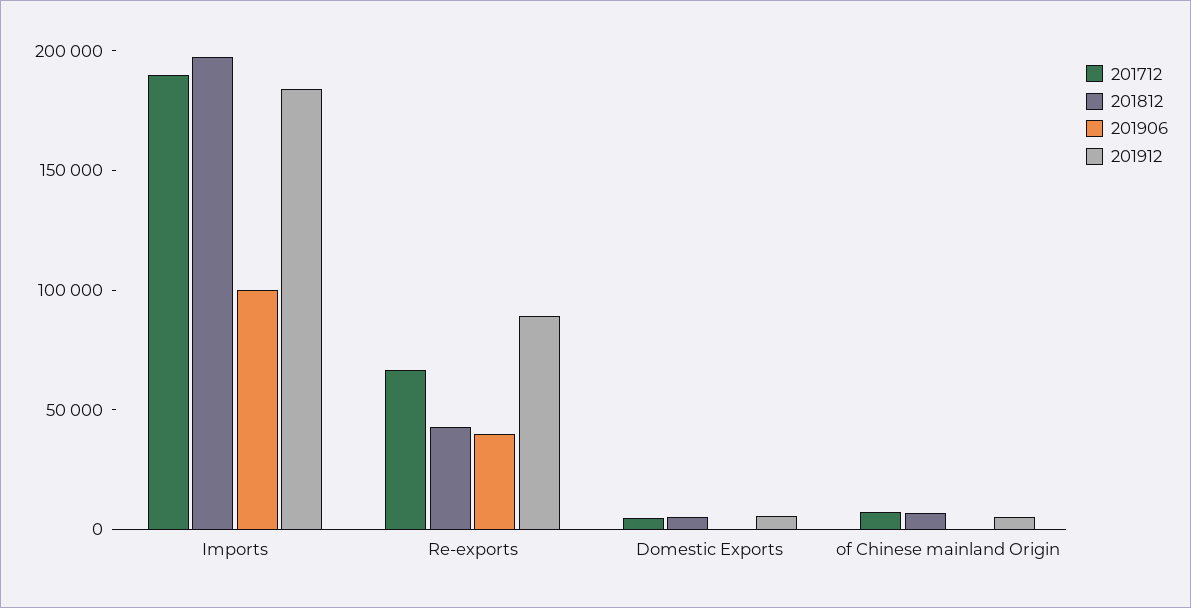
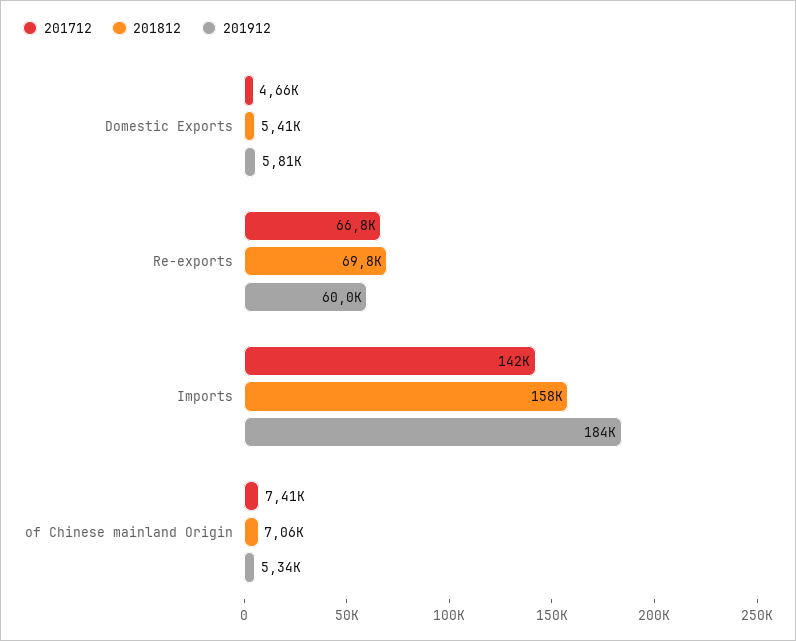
201712, Imports: 190000 -> 142000
201812, Imports: 200000 -> 158000
201906, Imports: 100000 -> none
201812, Re-exports: 40000 -> 69800
201906, Re-exports: 40000 -> none
201912, Re-exports: 90000 -> 60000
201906, Domestic Exports: 0 -> none
201906, of Chinese mainland Origin: 0 -> none

